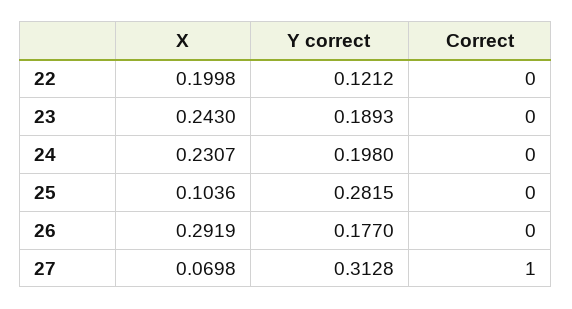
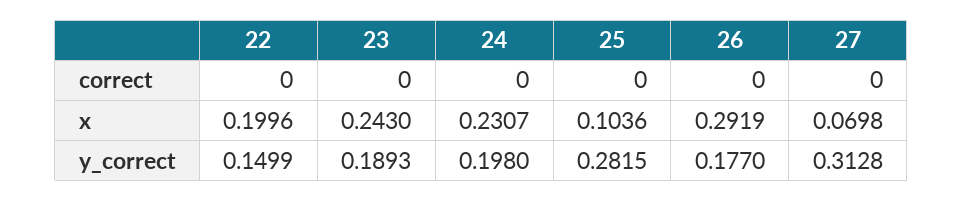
X, 22: 0.1998 -> 0.1996
Y correct, 22: 0.1212 -> 0.1499
Correct, 27: 1 -> 0

